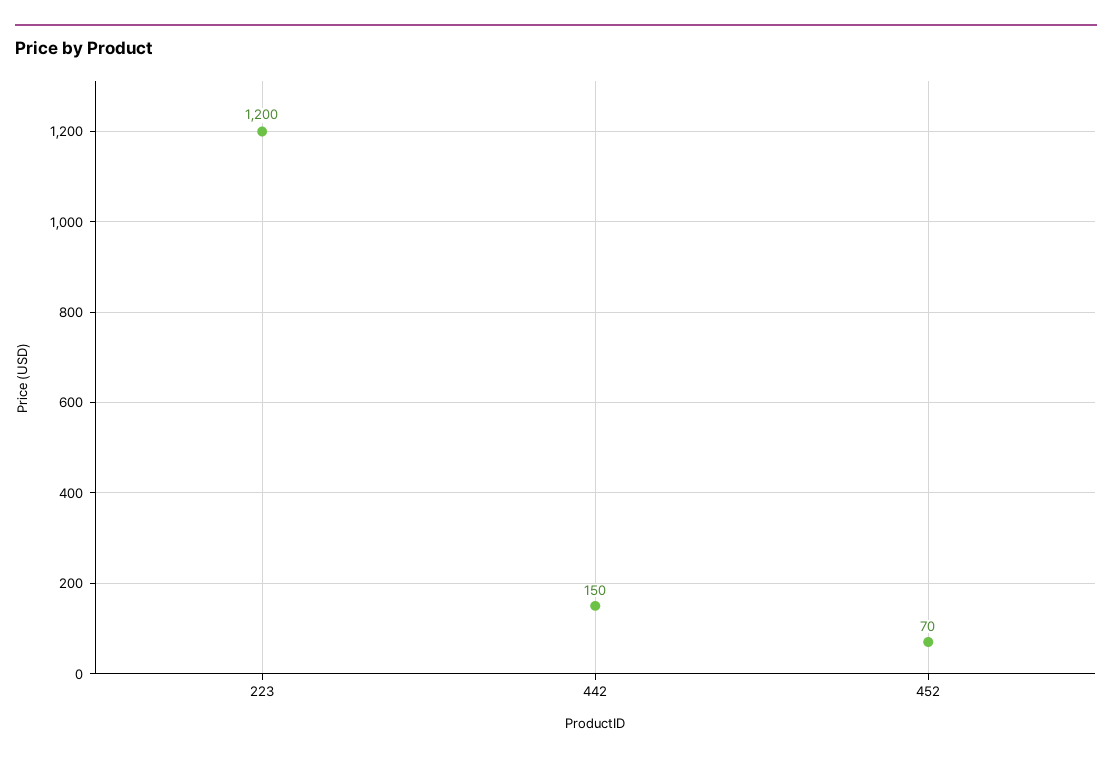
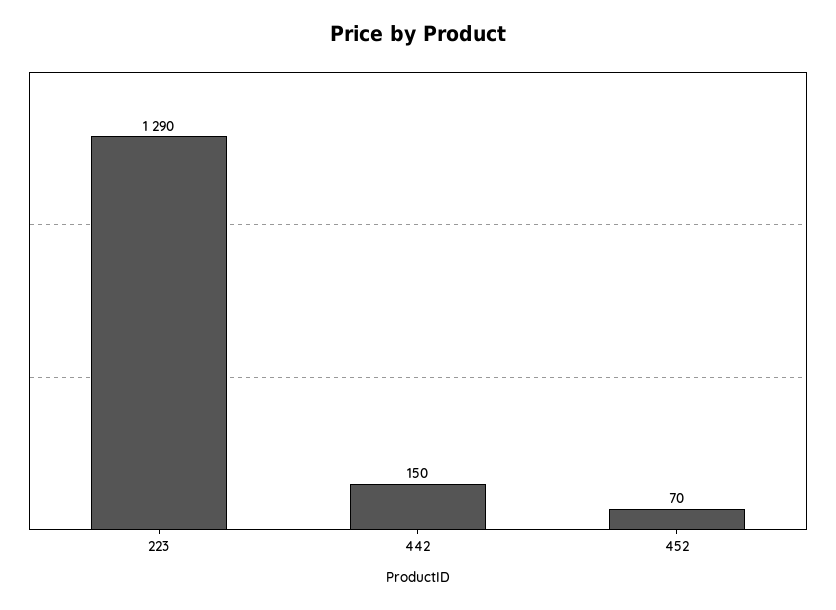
223: 1200 -> 1290

